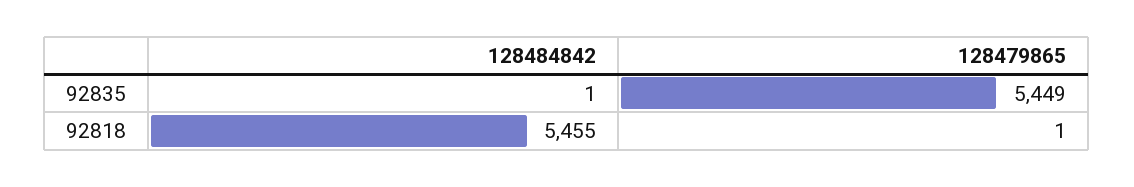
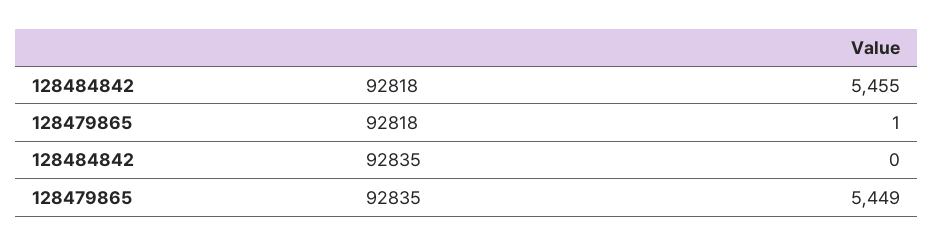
128484842, 92835: 1 -> 0

